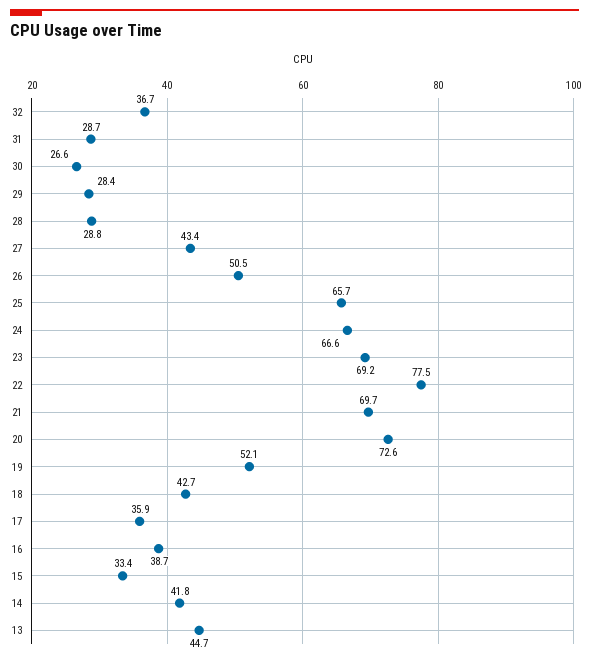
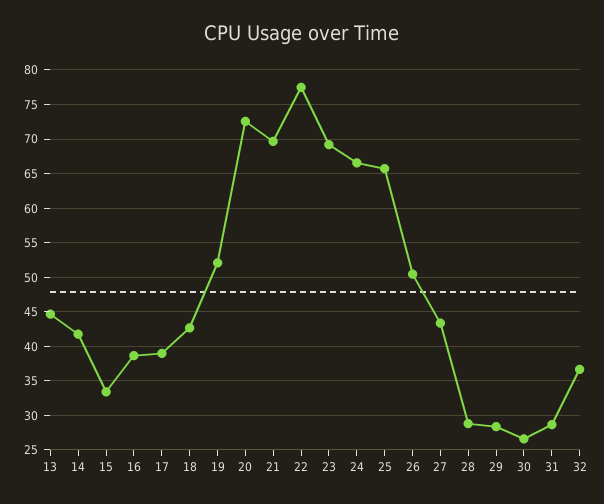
17: 35.9 -> 39

